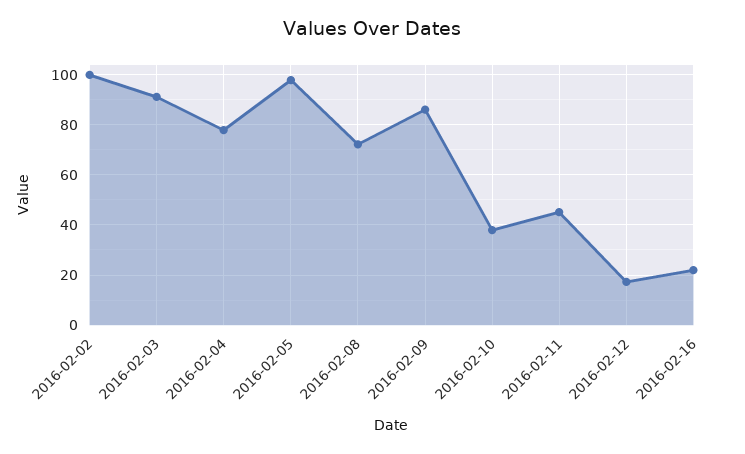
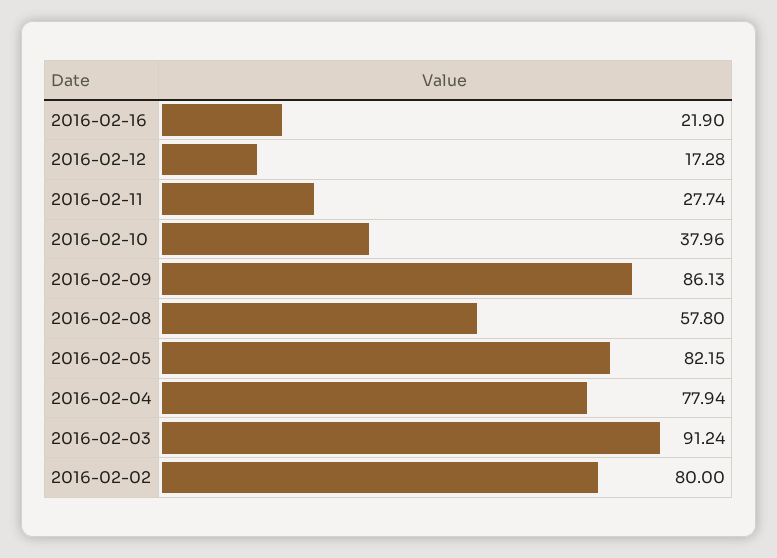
2016-02-02: 100 -> 80
2016-02-05: 97.5 -> 82.15
2016-02-08: 72.5 -> 57.8
2016-02-11: 45 -> 27.74

